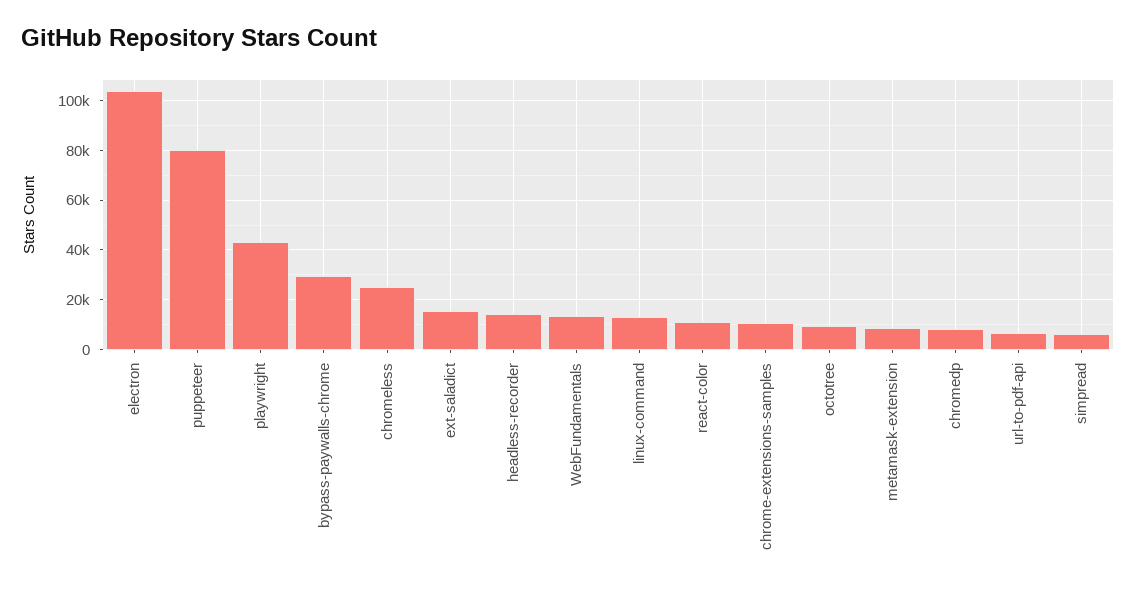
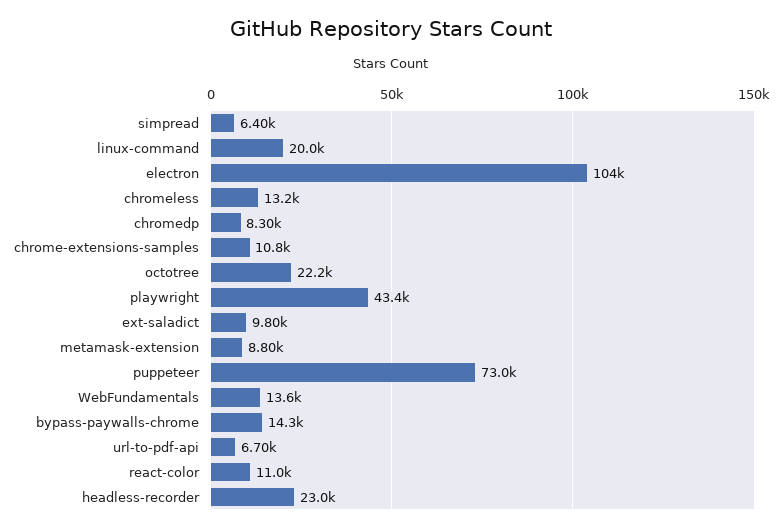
puppeteer: 80000 -> 73000
bypass-paywalls-chrome: 30000 -> 14300
chromeless: 25000 -> 13200
ext-saladict: 15000 -> 9800
headless-recorder: 15000 -> 23000
linux-command: 12500 -> 20000
octotree: 10000 -> 22200

